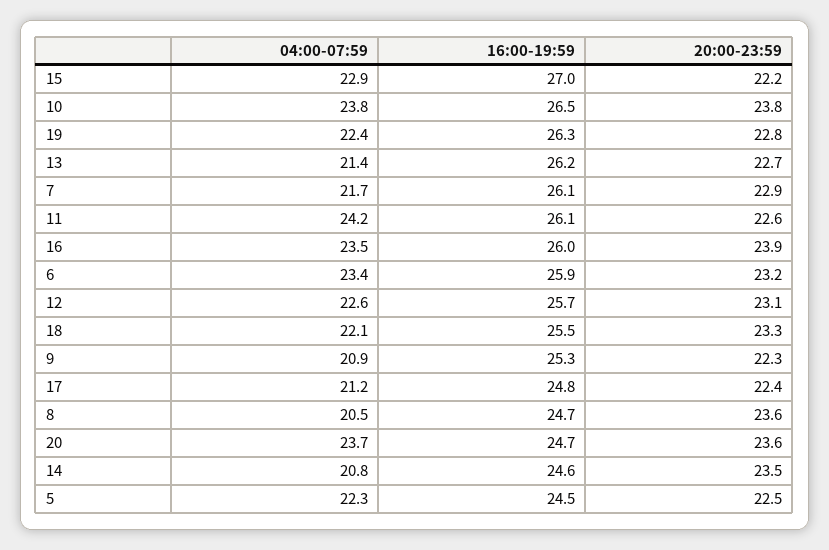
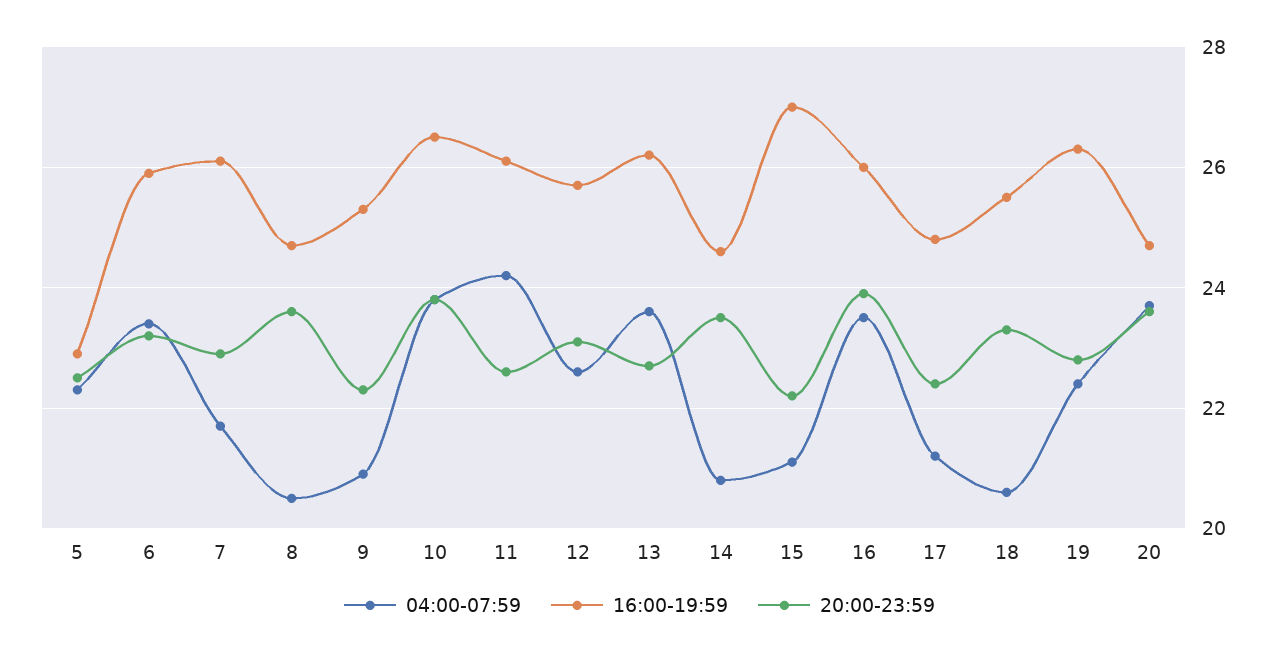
04:00-07:59, 15: 22.9 -> 21
04:00-07:59, 13: 21.4 -> 23.5
04:00-07:59, 18: 22.1 -> 20.5
16:00-19:59, 5: 24.5 -> 23

